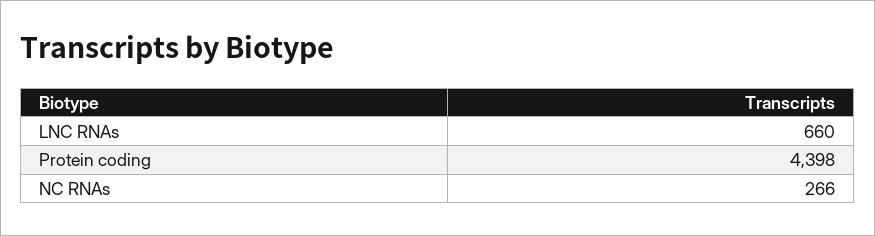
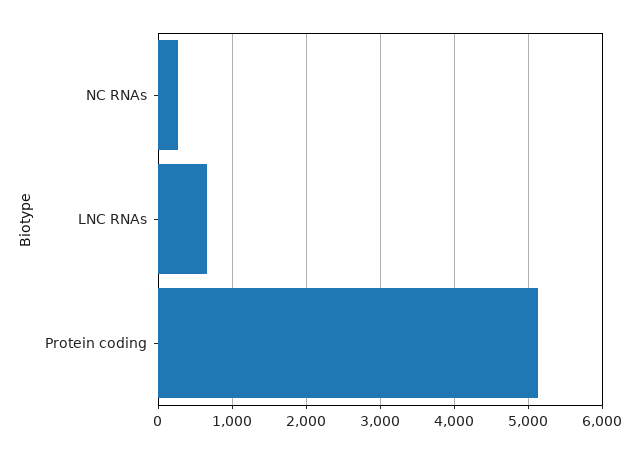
Protein coding: 4398 -> 5100

